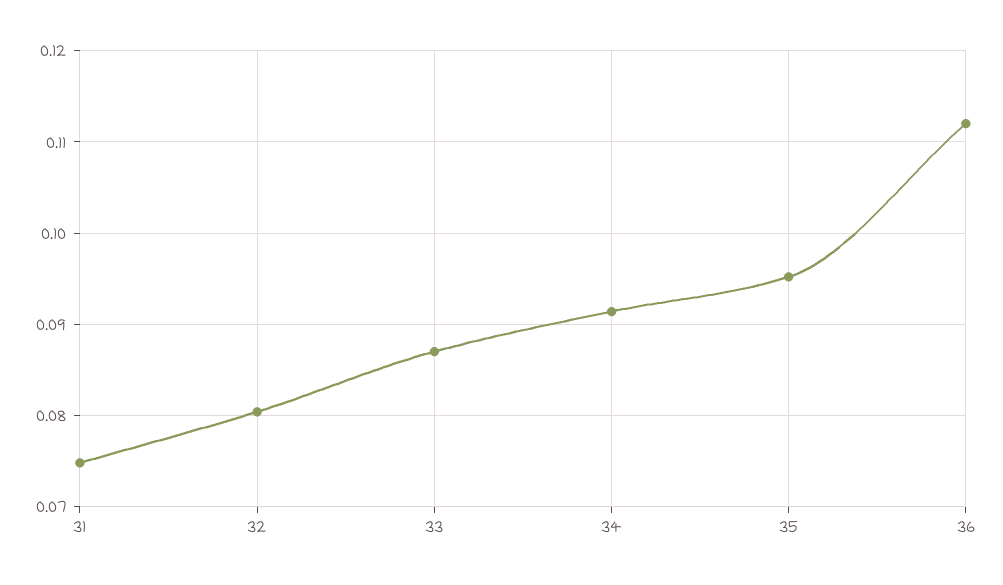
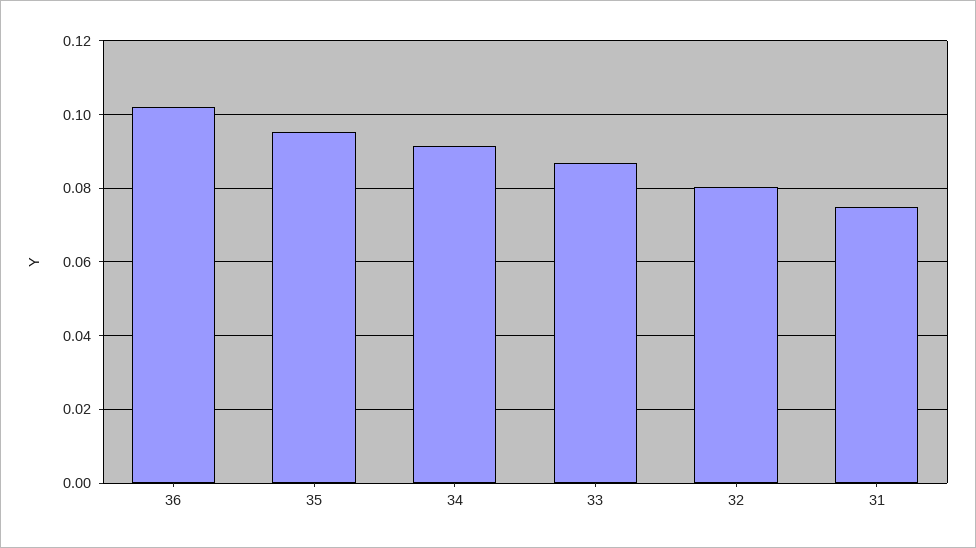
36: 0.112 -> 0.102

